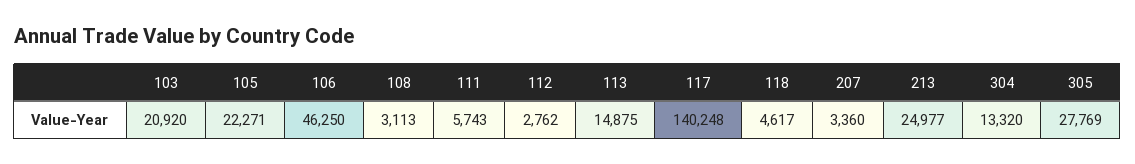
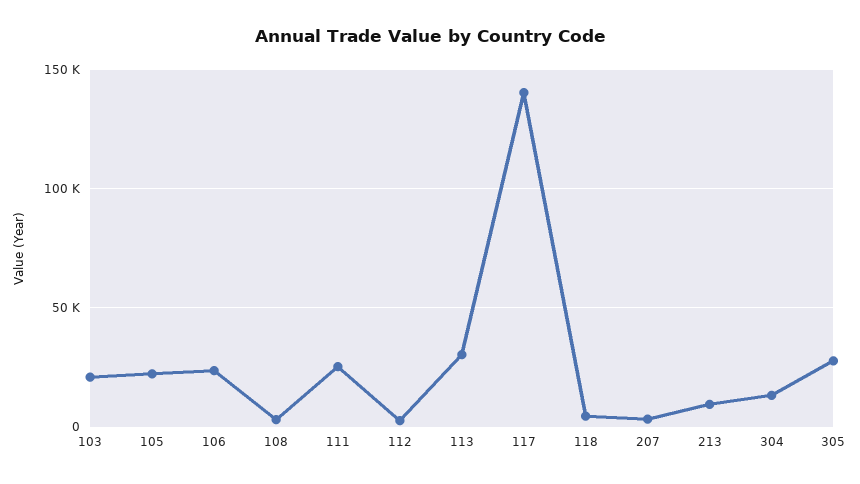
106: 46250 -> 25000
111: 5743 -> 25000
113: 14875 -> 30000
213: 24977 -> 10000

